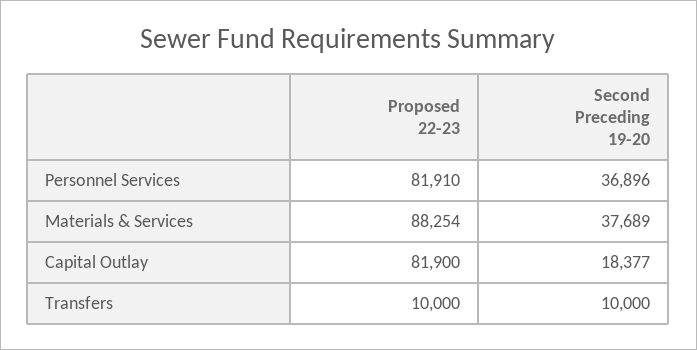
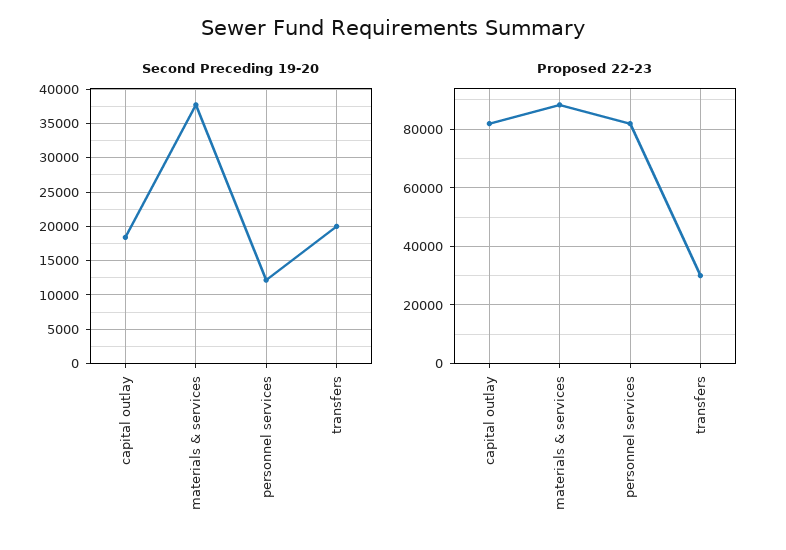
Second Preceding 19-20, Personnel Services: 36896 -> 12000
Proposed 22-23, Transfers: 10000 -> 30000
Second Preceding 19-20, Transfers: 10000 -> 20000

